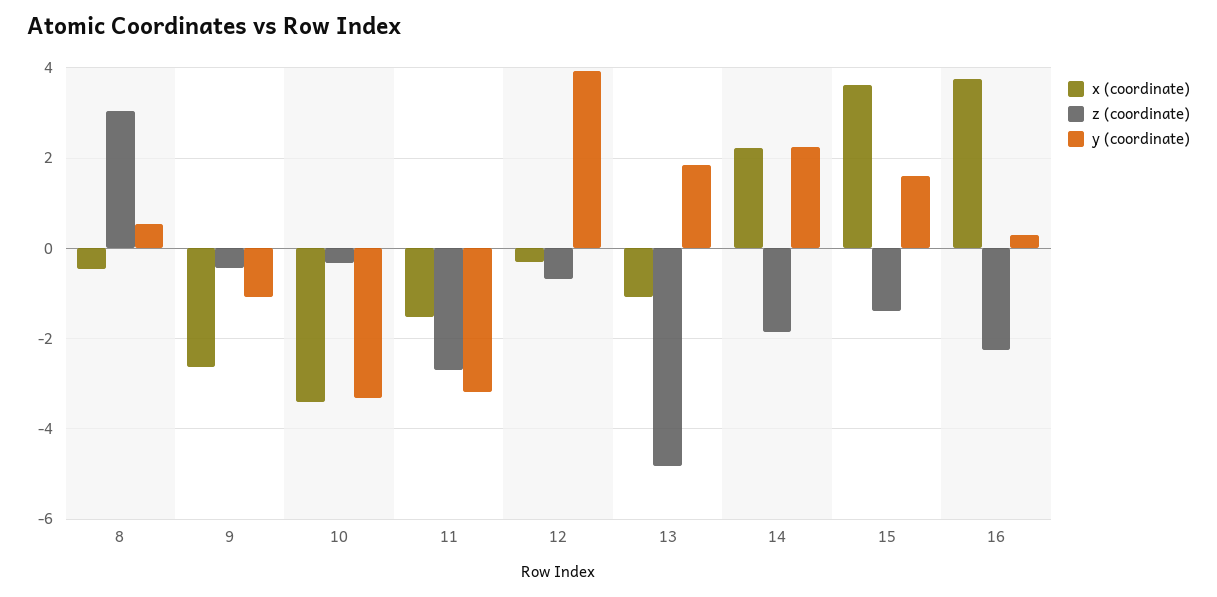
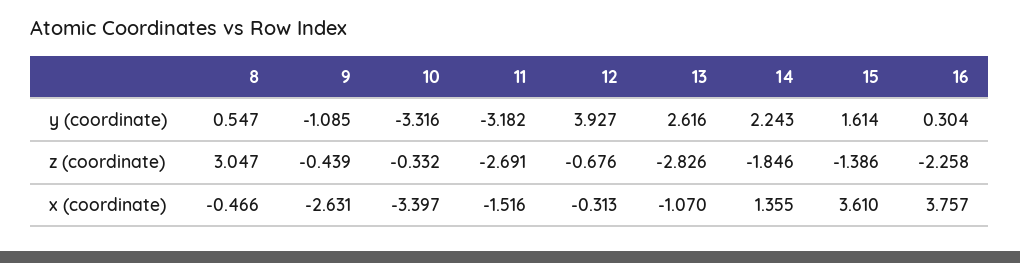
z (coordinate), 13: -4.8 -> -2.826
y (coordinate), 13: 1.8 -> 2.616
x (coordinate), 14: 2.2 -> 1.355

